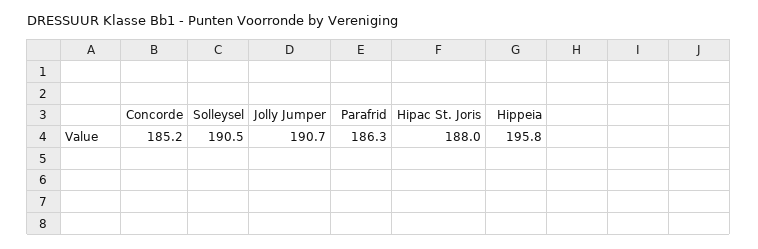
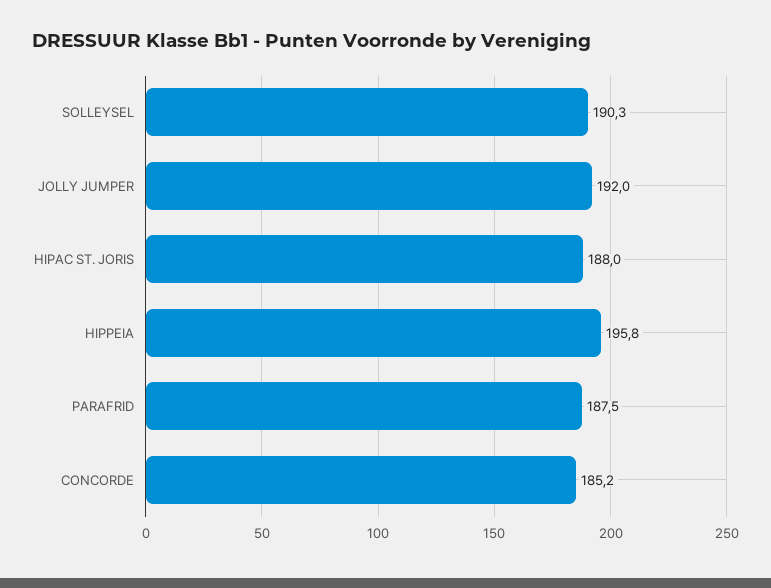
Solleysel: 190.5 -> 190.3
Jolly Jumper: 190.7 -> 192
Parafrid: 186.3 -> 187.5

